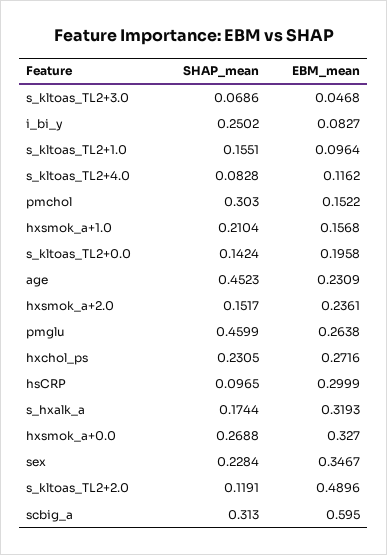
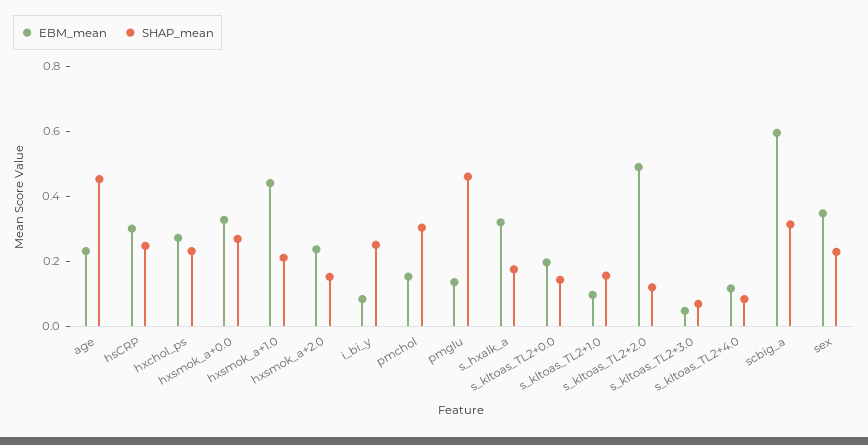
EBM_mean, hxsmok_a+1.0: 0.1568 -> 0.45
EBM_mean, pmglu: 0.2638 -> 0.15
SHAP_mean, hsCRP: 0.0965 -> 0.25

